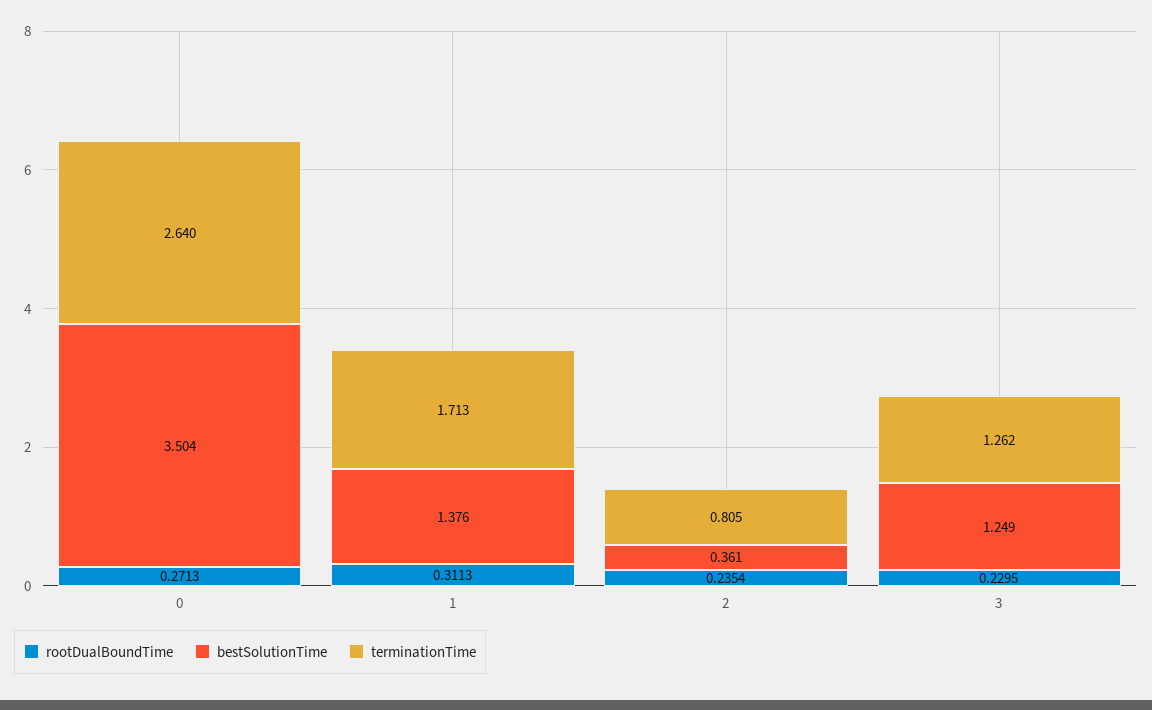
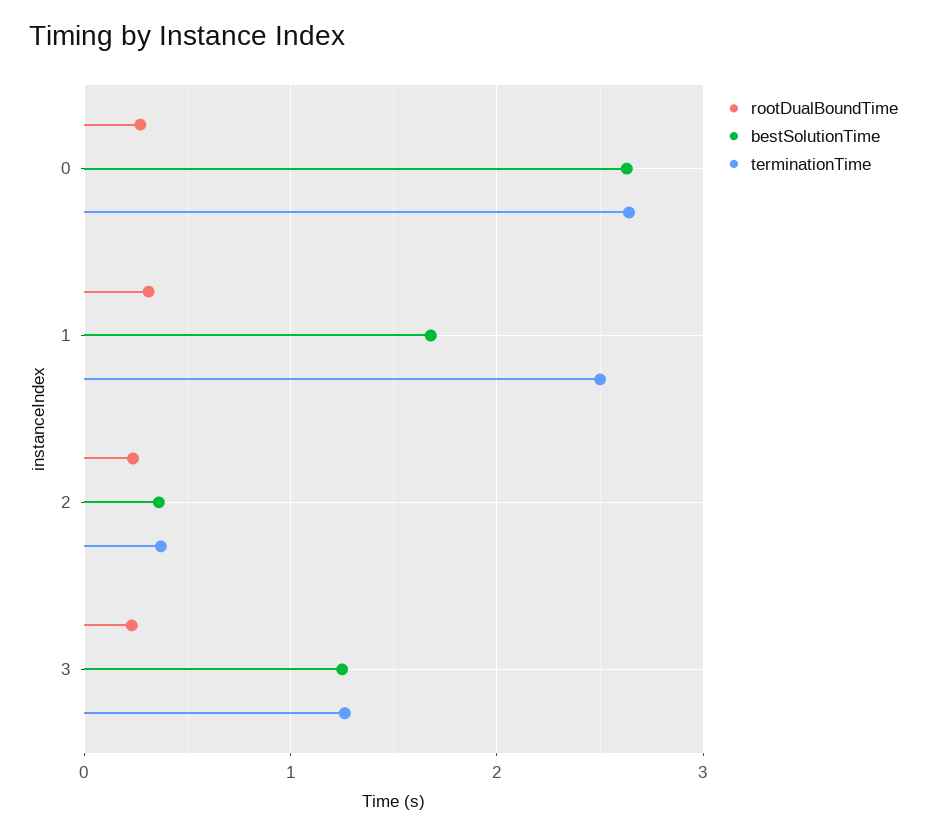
bestSolutionTime, 0: 3.504 -> 2.6
bestSolutionTime, 1: 1.376 -> 1.7
terminationTime, 1: 1.713 -> 2.5
terminationTime, 2: 0.805 -> 0.4

